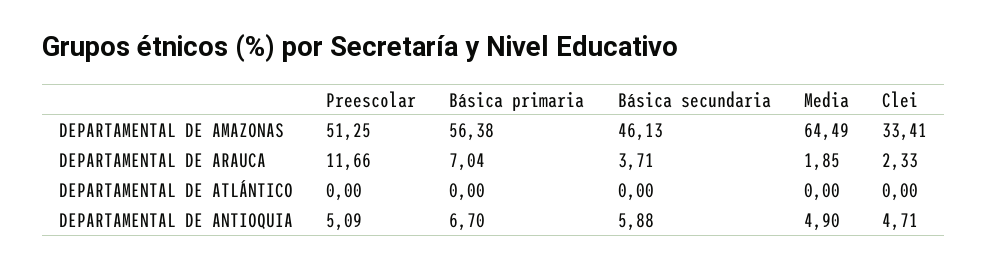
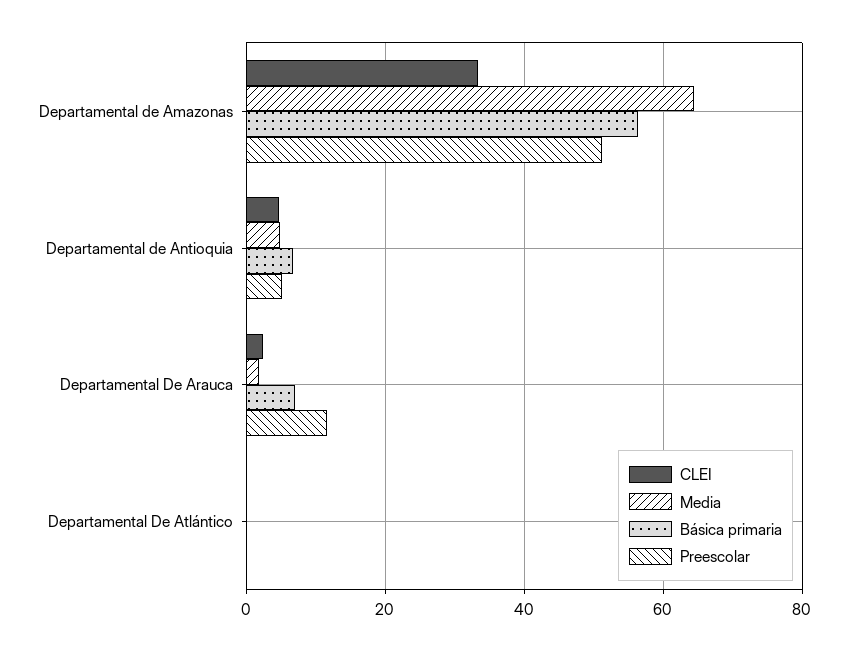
Básica secundaria, DEPARTAMENTAL DE AMAZONAS: 46.13 -> none
Básica secundaria, DEPARTAMENTAL DE ARAUCA: 3.71 -> none
Básica secundaria, DEPARTAMENTAL DE ATLÁNTICO: 0 -> none
Básica secundaria, DEPARTAMENTAL DE ANTIOQUIA: 5.88 -> none

